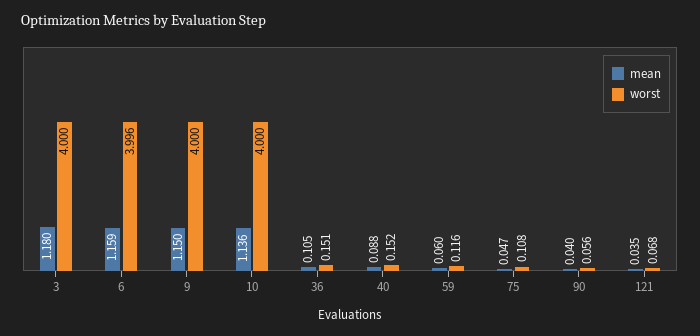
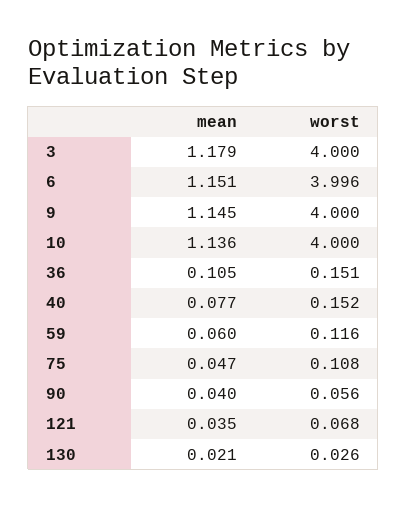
mean, 3: 1.18 -> 1.179
mean, 6: 1.159 -> 1.151
mean, 9: 1.15 -> 1.145
mean, 40: 0.088 -> 0.077
mean, 130: none -> 0.021
worst, 130: none -> 0.026

